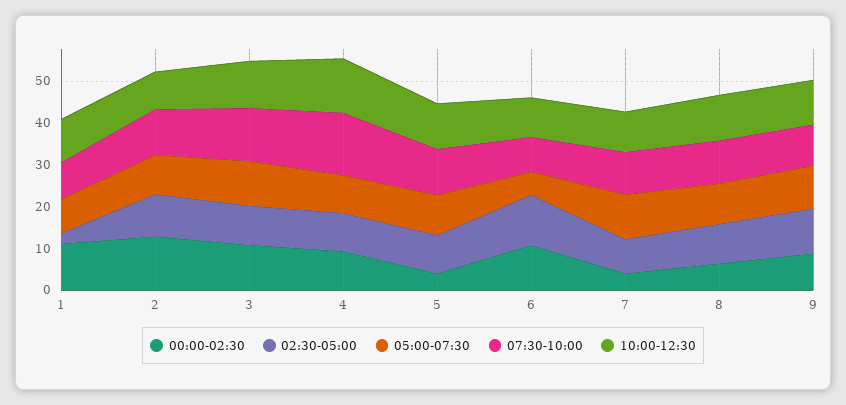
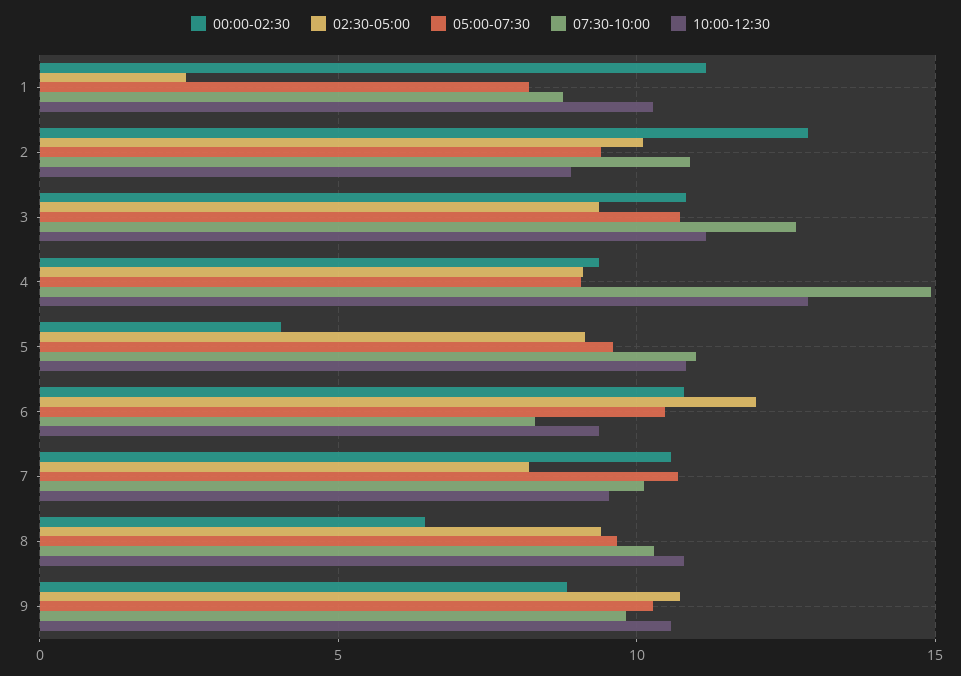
05:00-07:30, 6: 6 -> 10.5
00:00-02:30, 7: 4 -> 10.5

